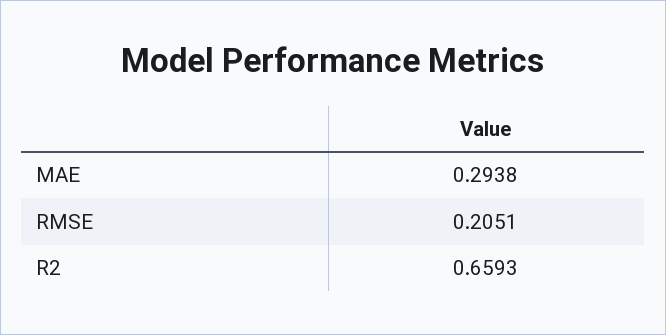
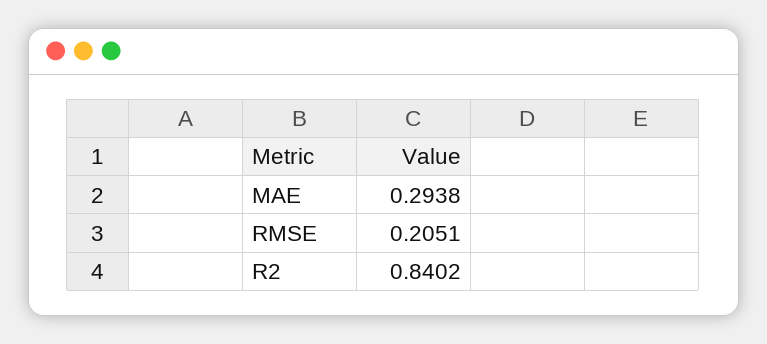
R2: 0.6593 -> 0.8402

